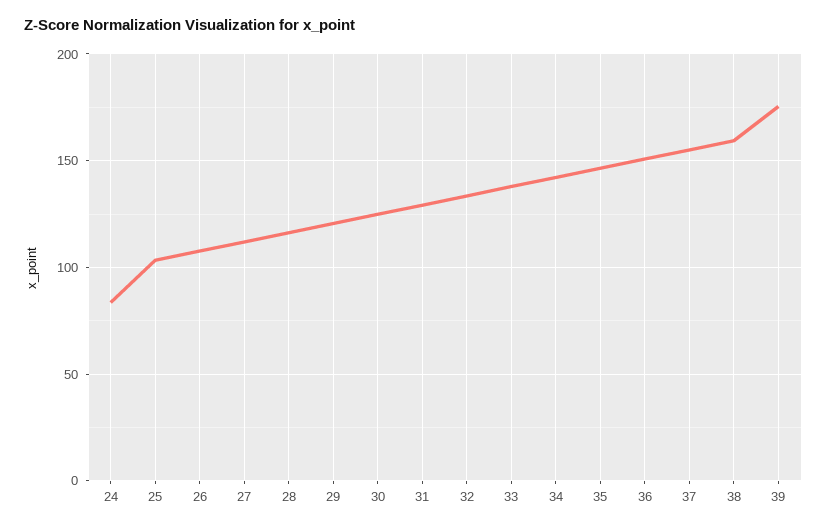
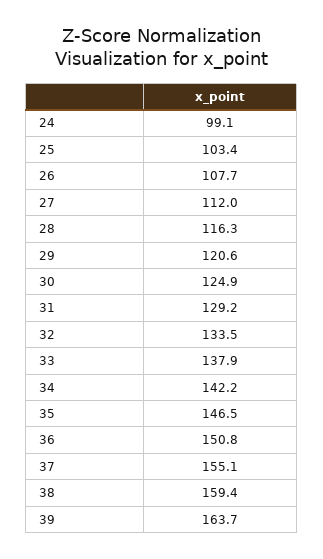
24: 85 -> 99.1
39: 175 -> 163.7

